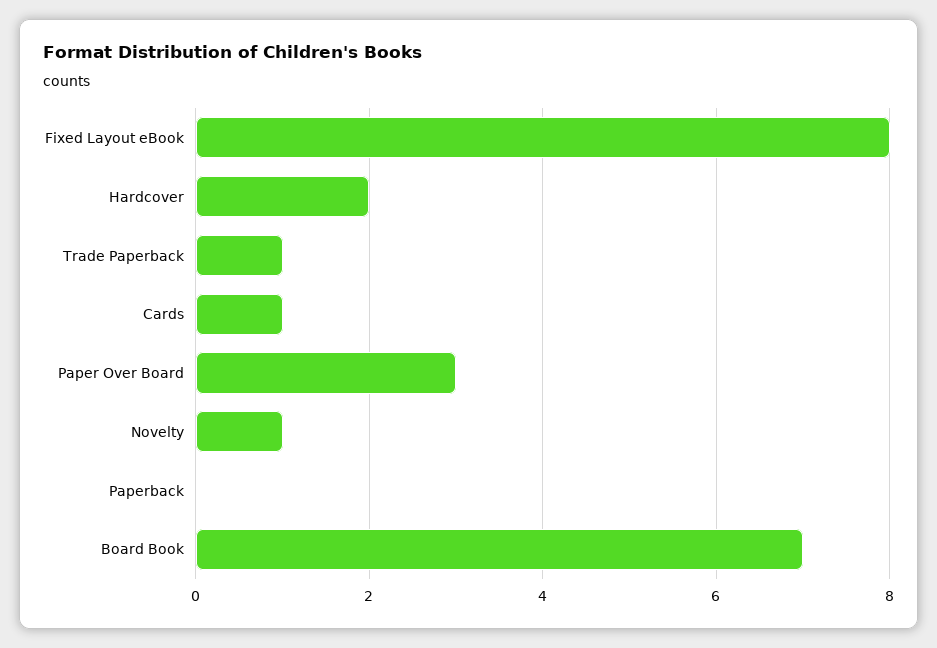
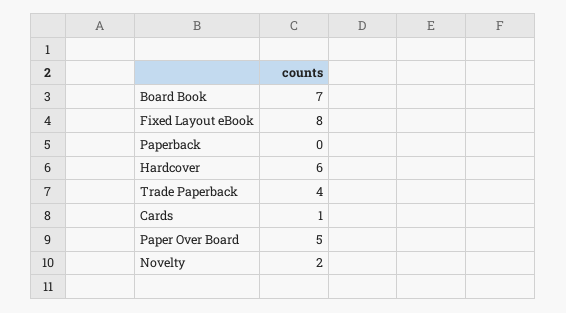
Hardcover: 2 -> 6
Trade Paperback: 1 -> 4
Paper Over Board: 3 -> 5
Novelty: 1 -> 2

